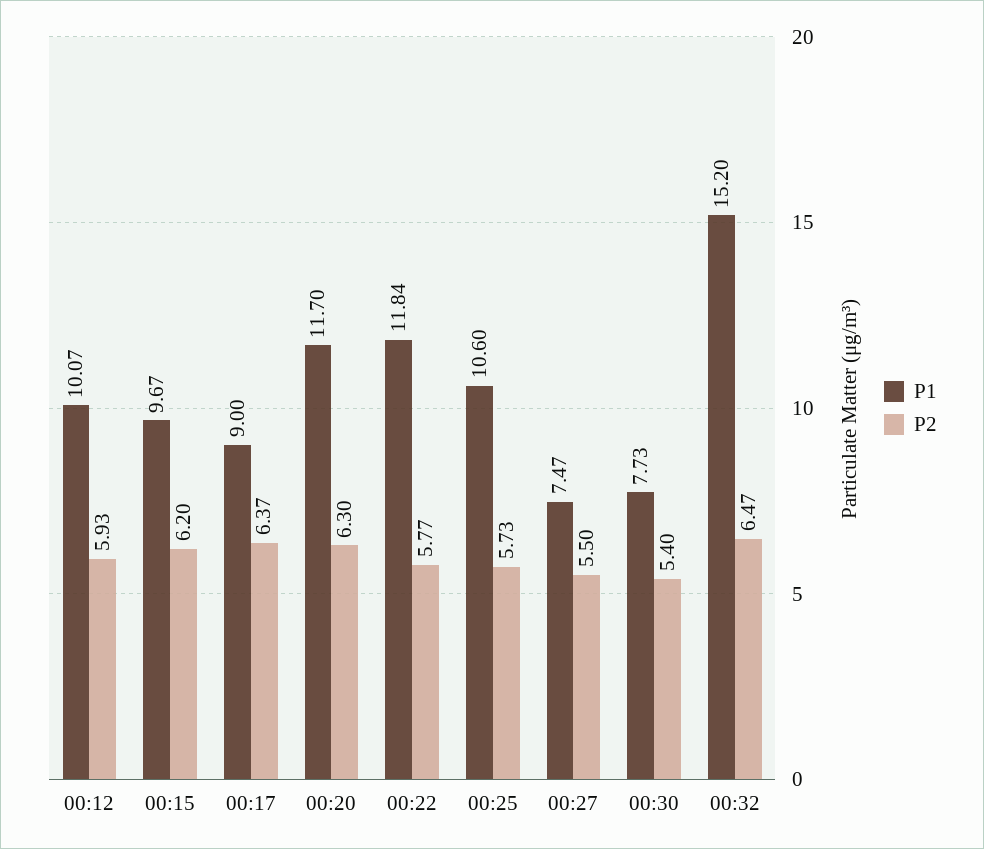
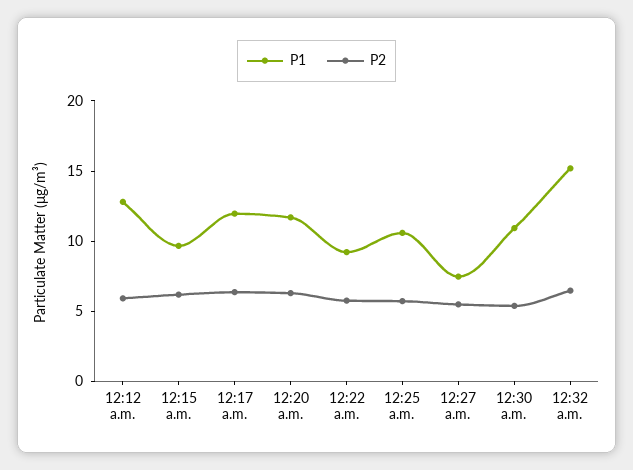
P1, 00:12: 10.07 -> 13
P1, 00:17: 9 -> 12
P1, 00:22: 11.84 -> 9
P1, 00:30: 7.73 -> 11

